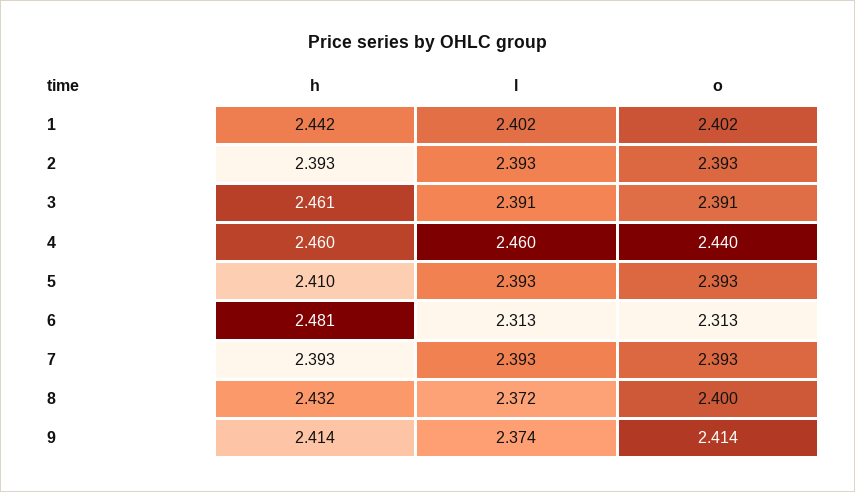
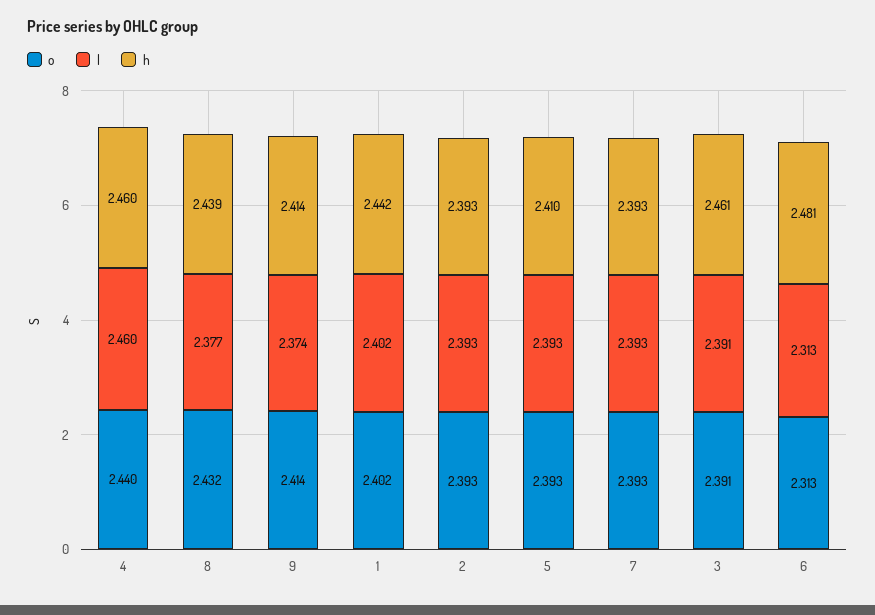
h, 8: 2.432 -> 2.439
l, 8: 2.372 -> 2.377
o, 8: 2.4 -> 2.432

